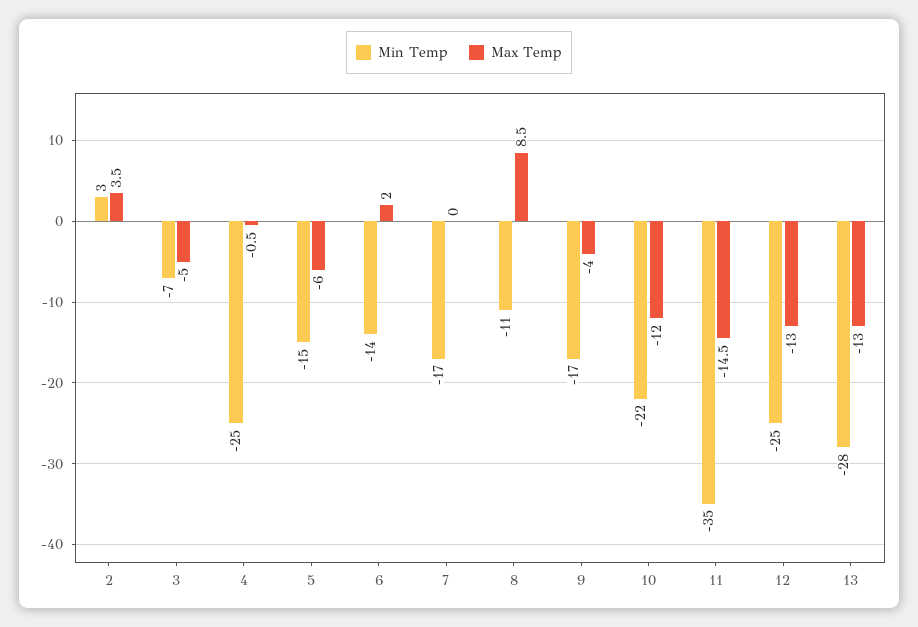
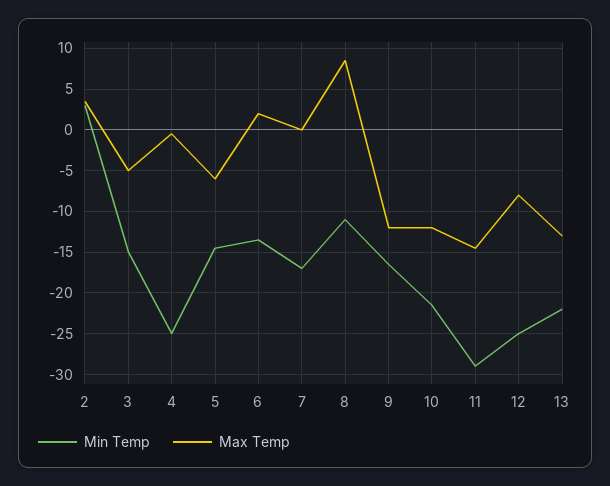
Min Temp, 3: -7 -> -15
Max Temp, 9: -4 -> -12
Min Temp, 11: -35 -> -29
Max Temp, 12: -13 -> -8
Min Temp, 13: -28 -> -22

